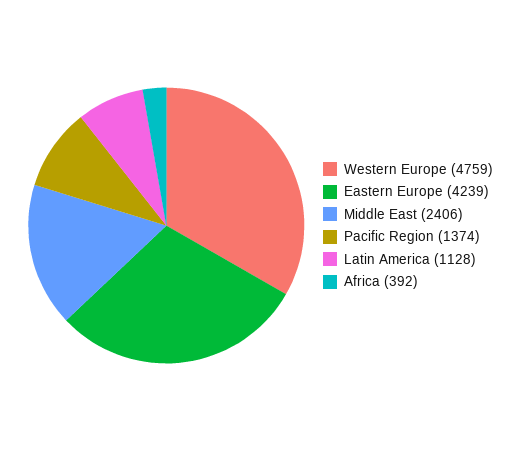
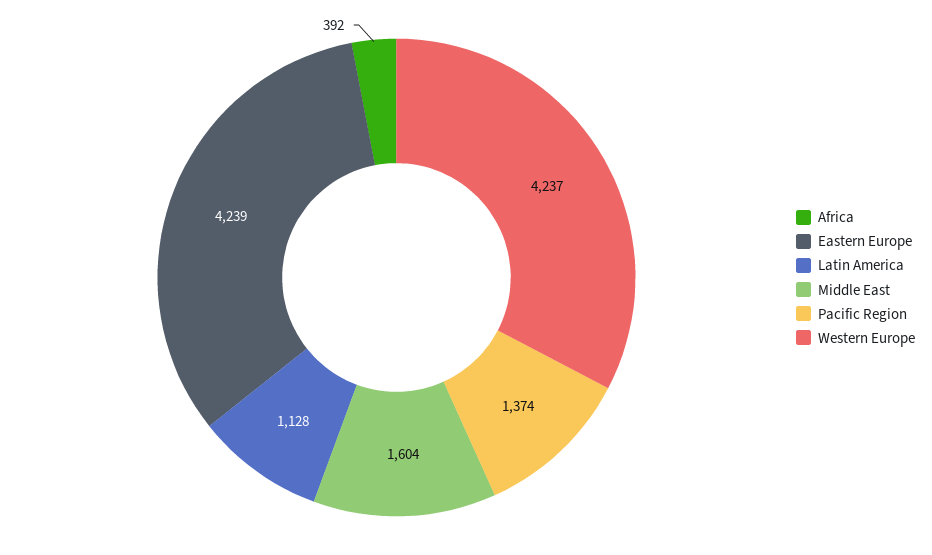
Western Europe: 4759 -> 4237
Middle East: 2406 -> 1604

